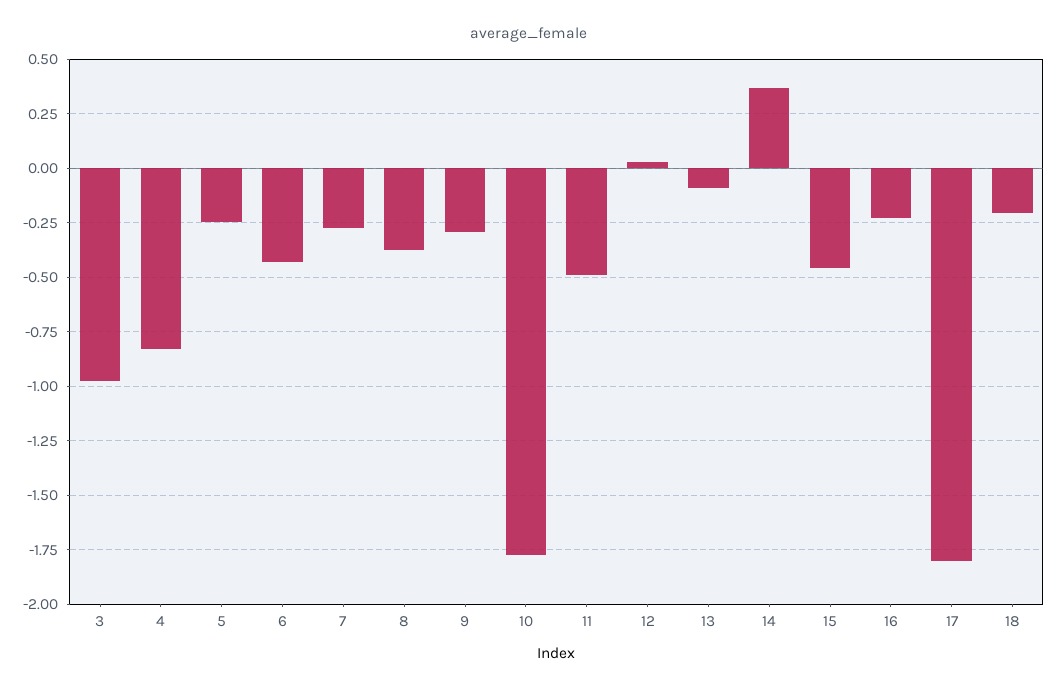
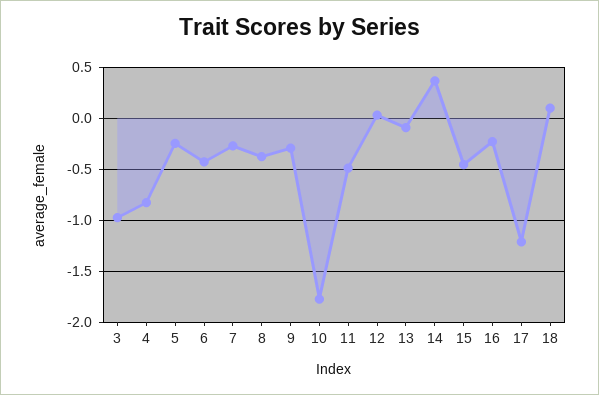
17: -1.8 -> -1.2
18: -0.2 -> 0.1

